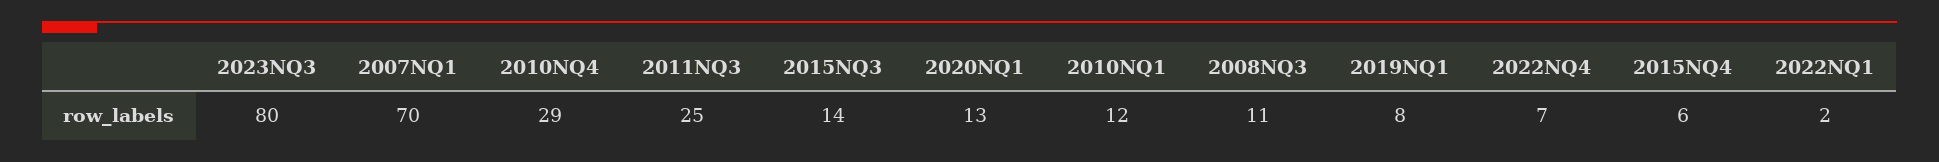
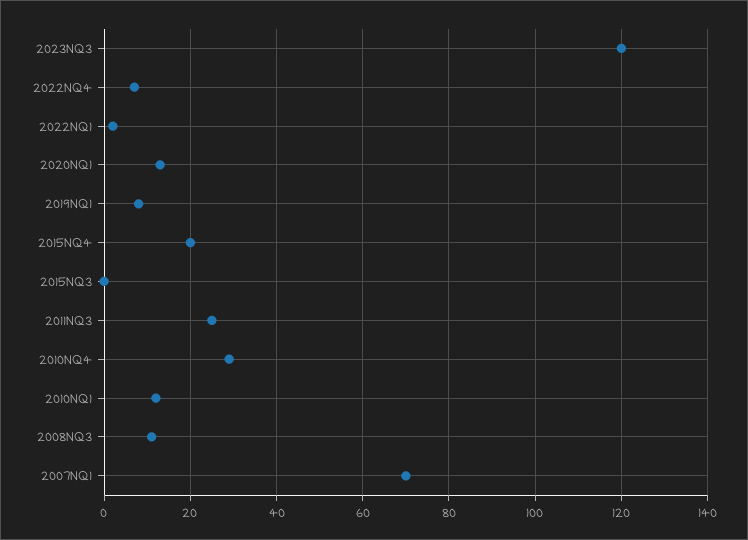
2023NQ3: 80 -> 120
2015NQ3: 14 -> 0
2015NQ4: 6 -> 20

